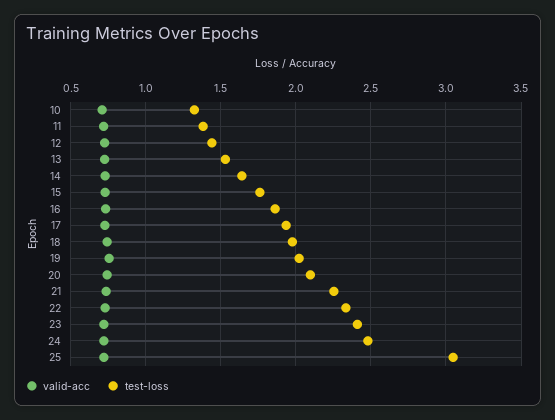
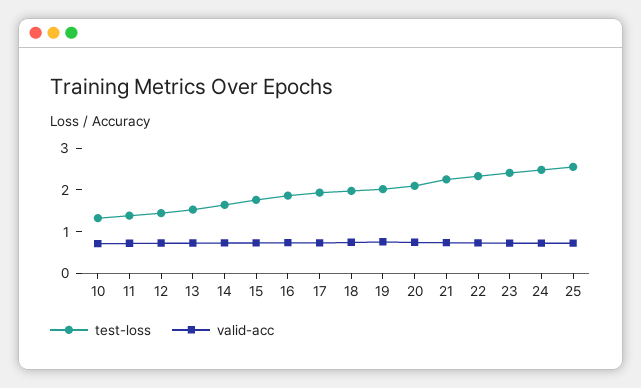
test-loss, 25: 3.05 -> 2.6

